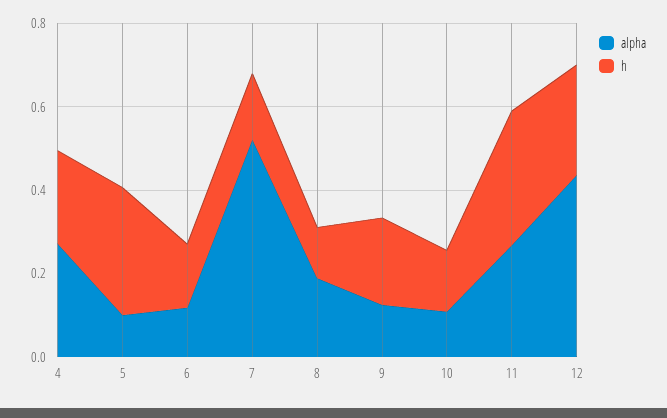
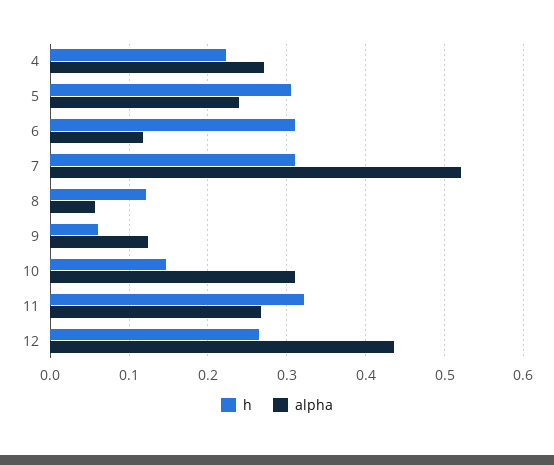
alpha, 5: 0.1 -> 0.24
h, 6: 0.15 -> 0.31
h, 7: 0.15 -> 0.31
alpha, 8: 0.2 -> 0.06
h, 9: 0.2 -> 0.06
alpha, 10: 0.1 -> 0.31

